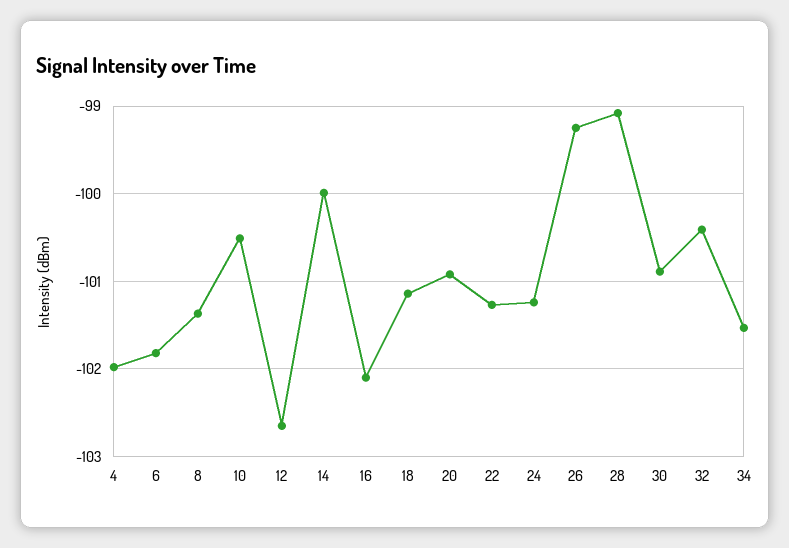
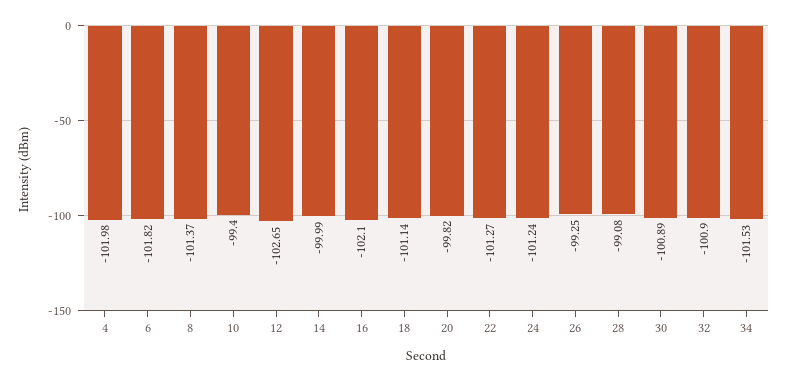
10: -100.5 -> -99.4
20: -100.9 -> -99.82
32: -100.4 -> -100.9

